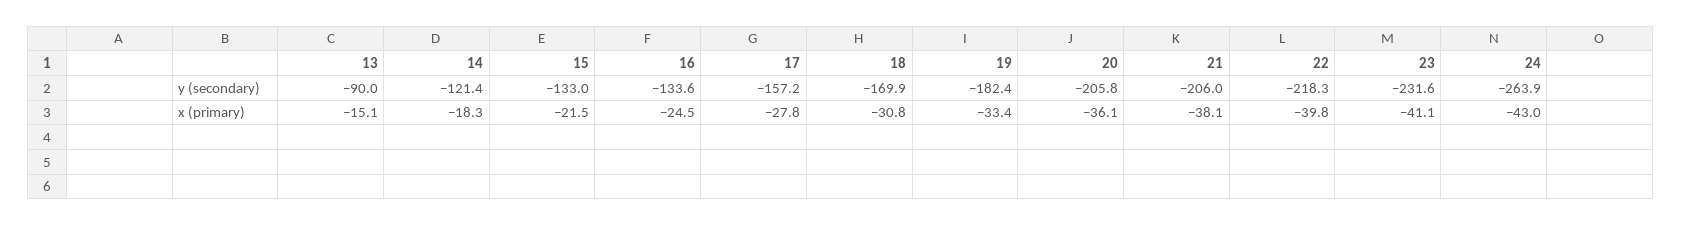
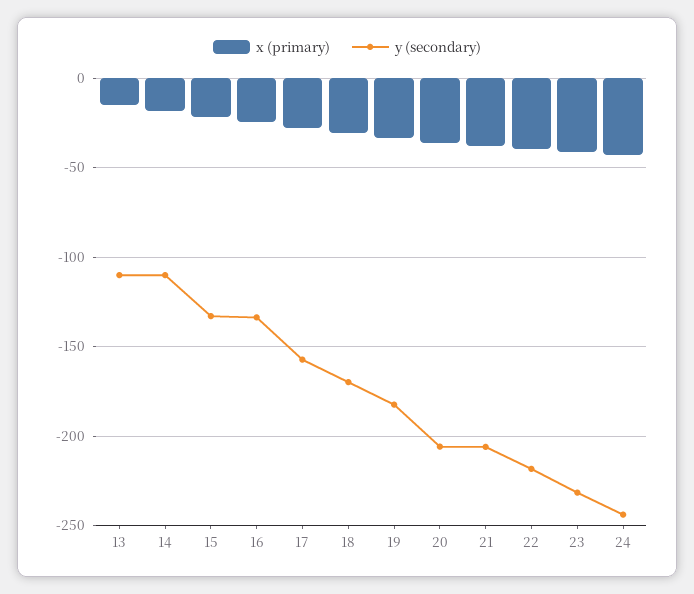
y (secondary), 13: -90 -> -110
y (secondary), 14: -121.4 -> -110
y (secondary), 24: -263.9 -> -245

